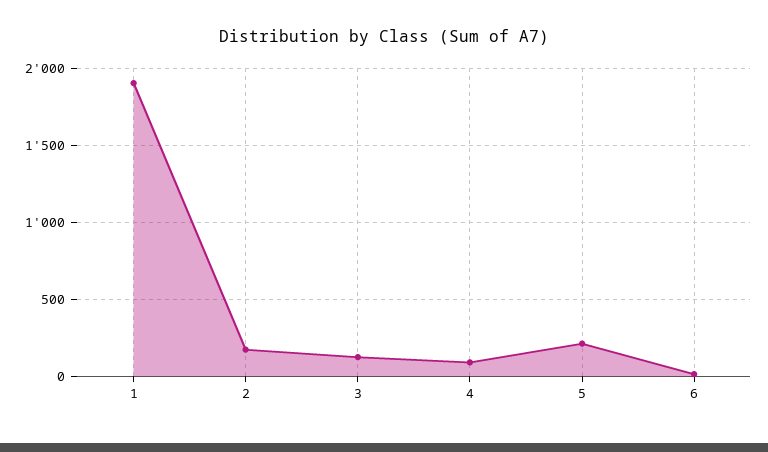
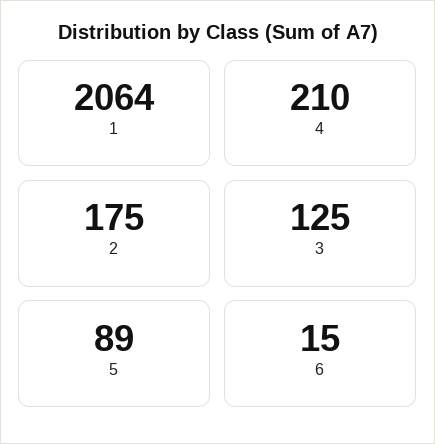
1: 1900 -> 2064
4: 100 -> 210
5: 200 -> 89

